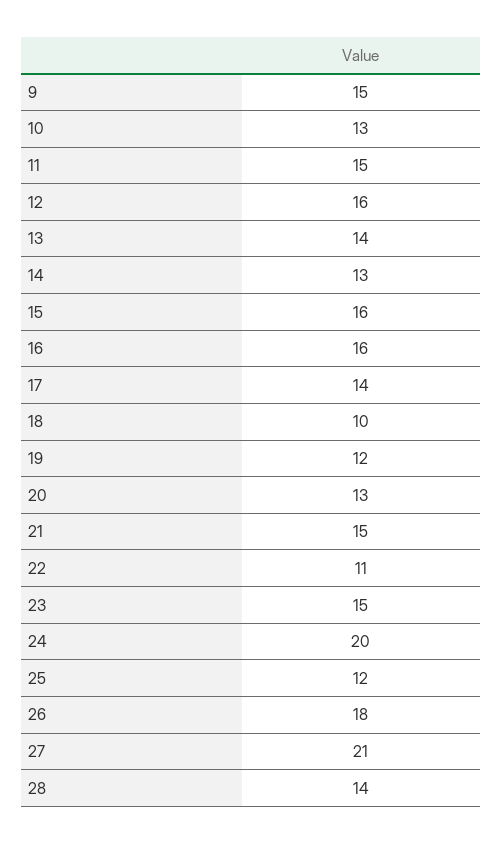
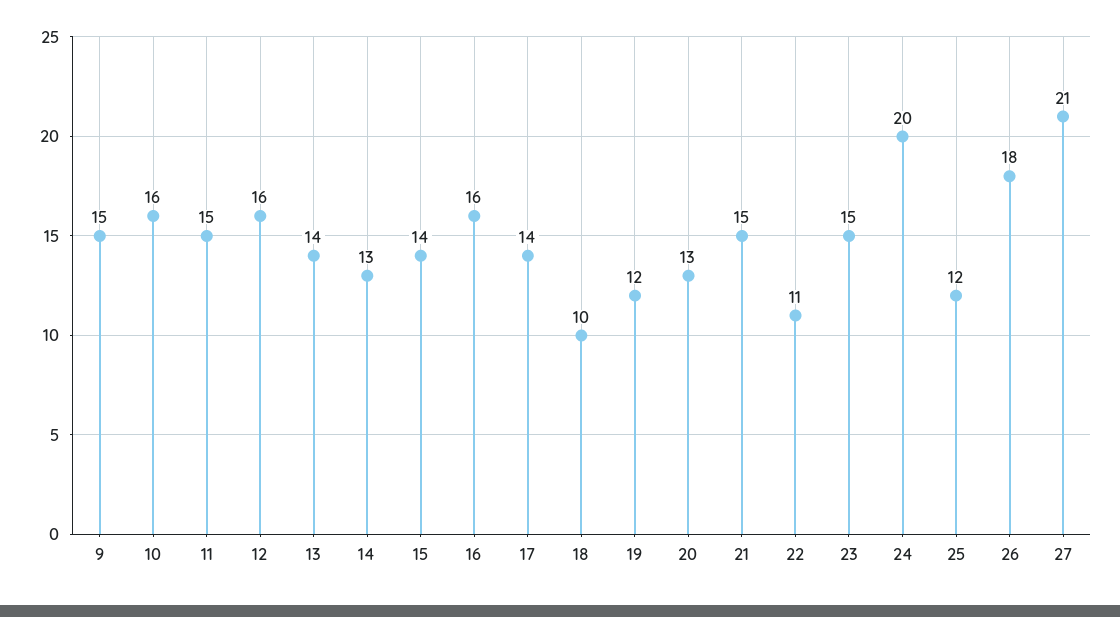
10: 13 -> 16
15: 16 -> 14
28: 14 -> none

